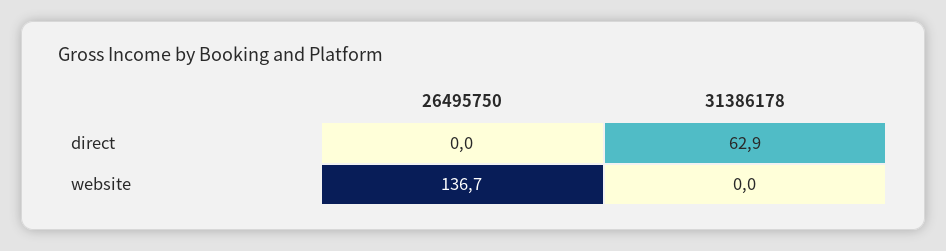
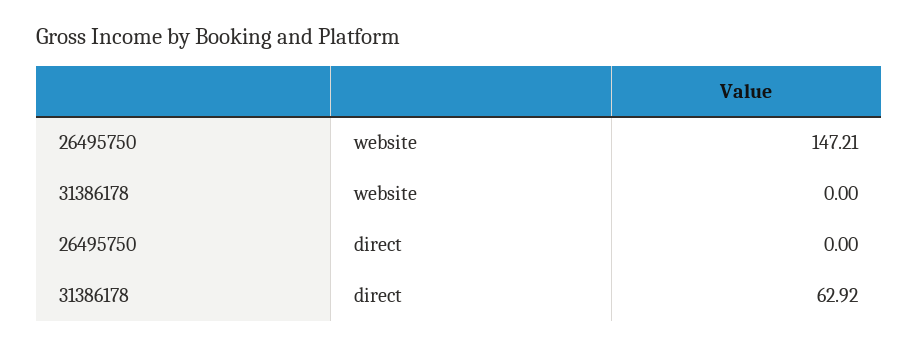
26495750, website: 136.7 -> 147.21

